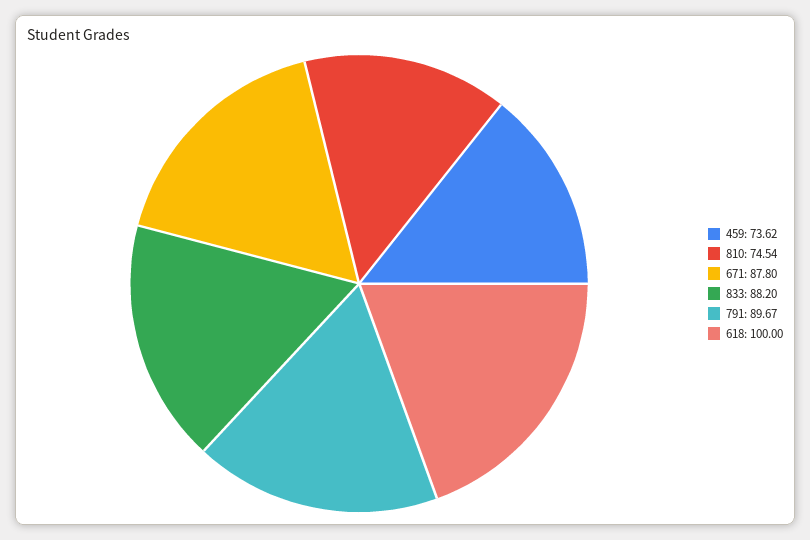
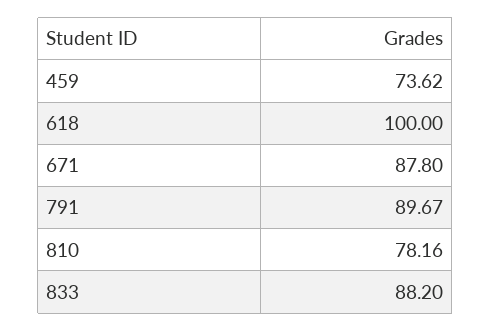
810: 74.54 -> 78.16

